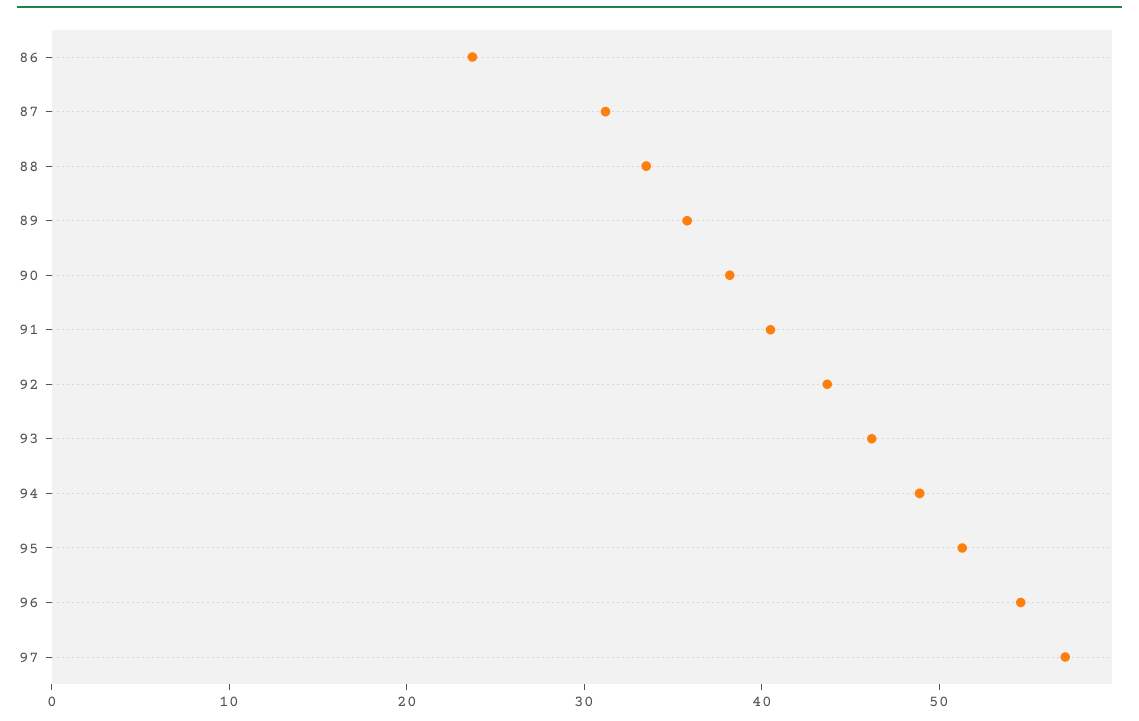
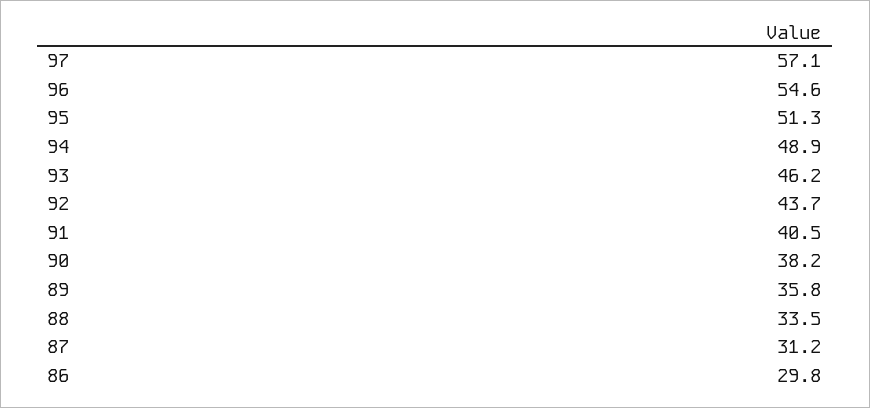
86: 24 -> 29.8

